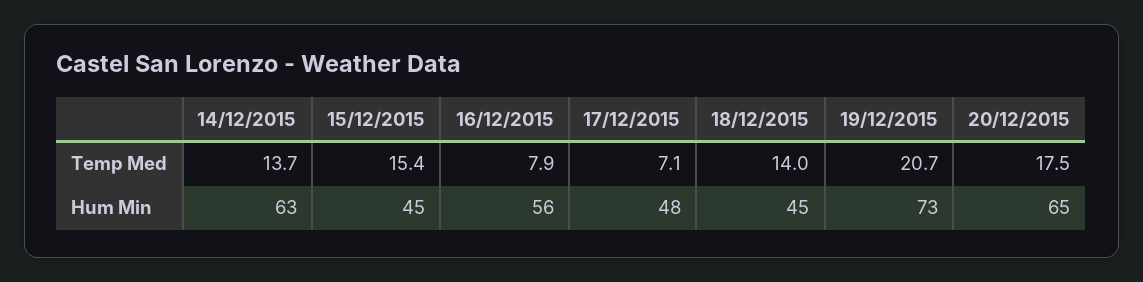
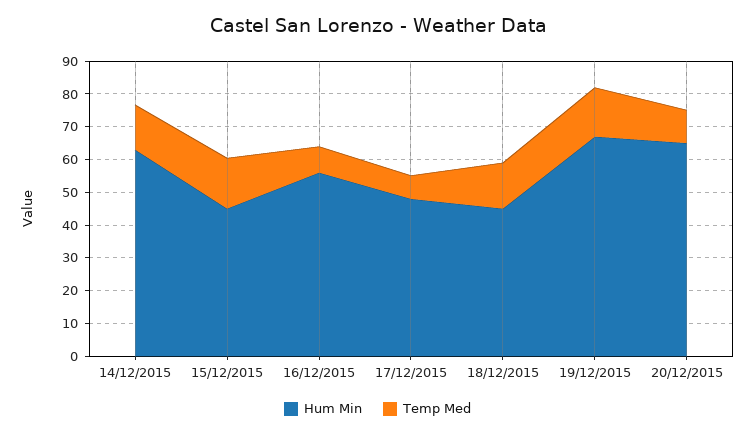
Temp Med, 19/12/2015: 20.7 -> 15
Temp Med, 20/12/2015: 17.5 -> 10
Hum Min, 19/12/2015: 73 -> 67.5

